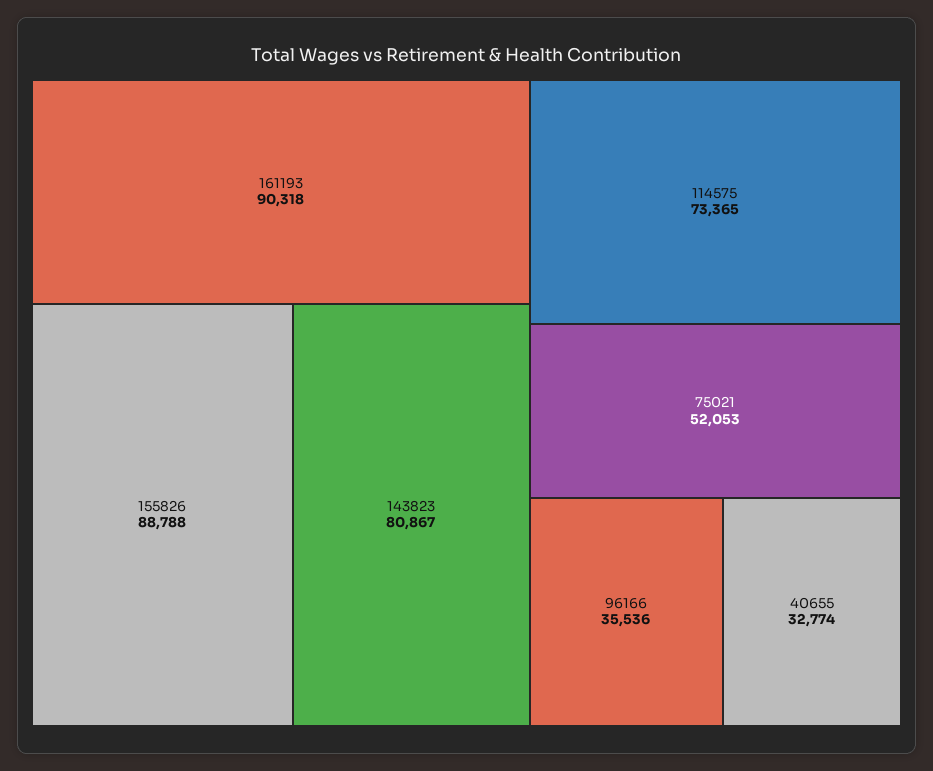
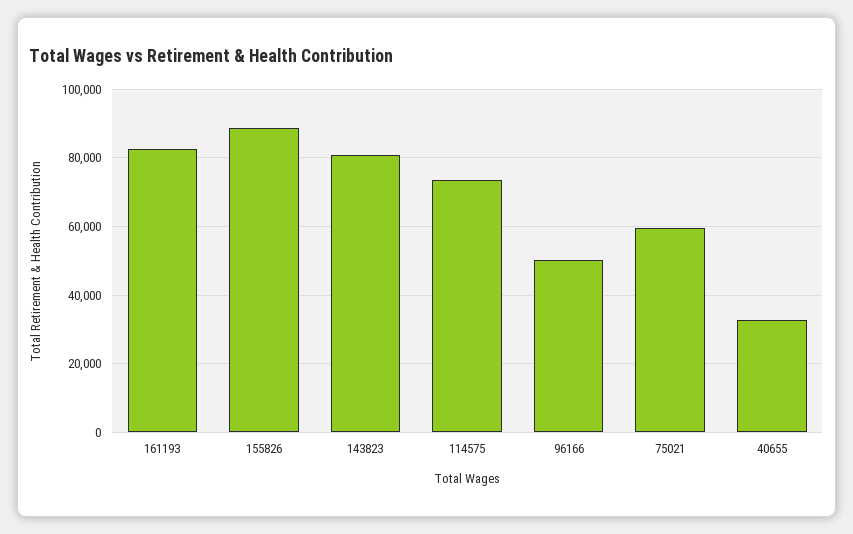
161193: 90318 -> 82000
75021: 52053 -> 60000
96166: 35536 -> 50000

